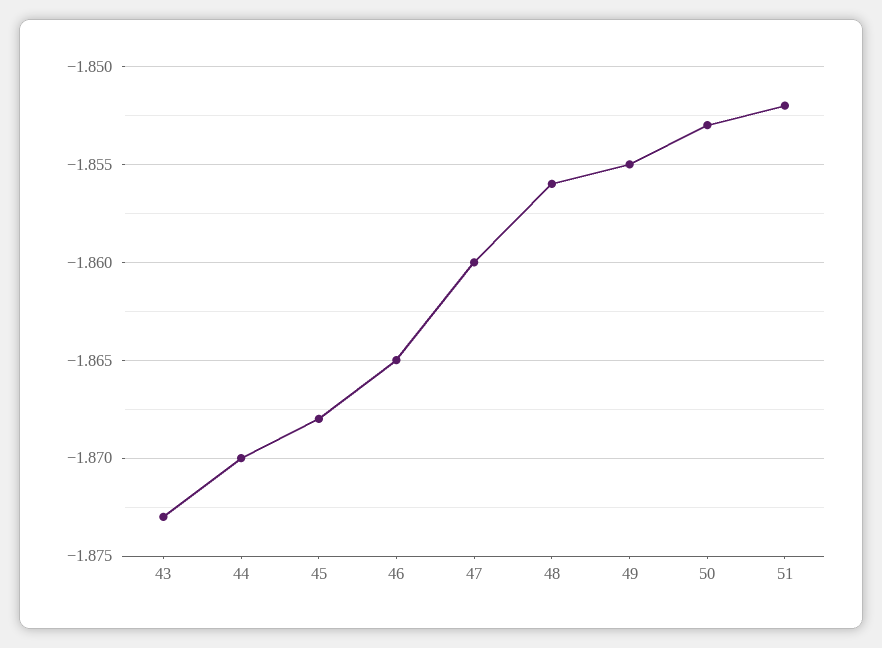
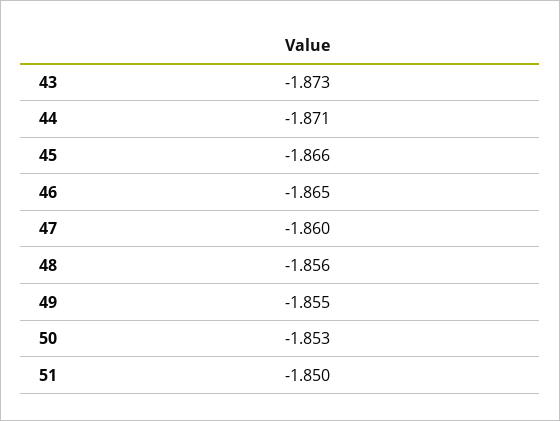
44: -1.87 -> -1.871
45: -1.868 -> -1.866
51: -1.852 -> -1.85

